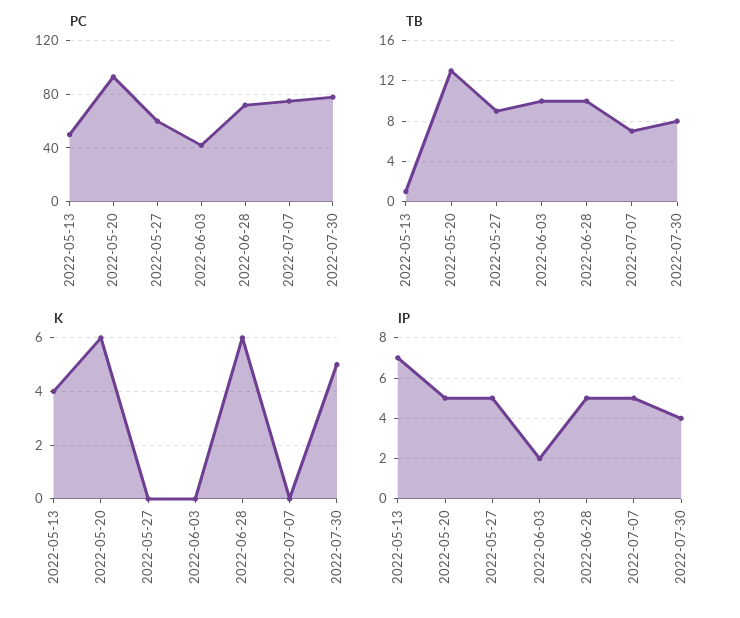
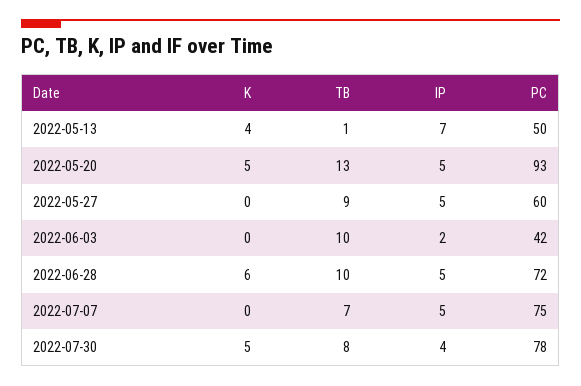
K, 2022-05-20: 6 -> 5

